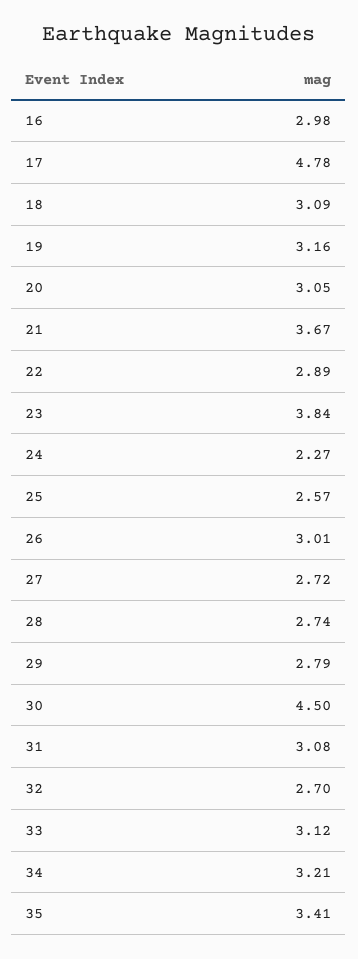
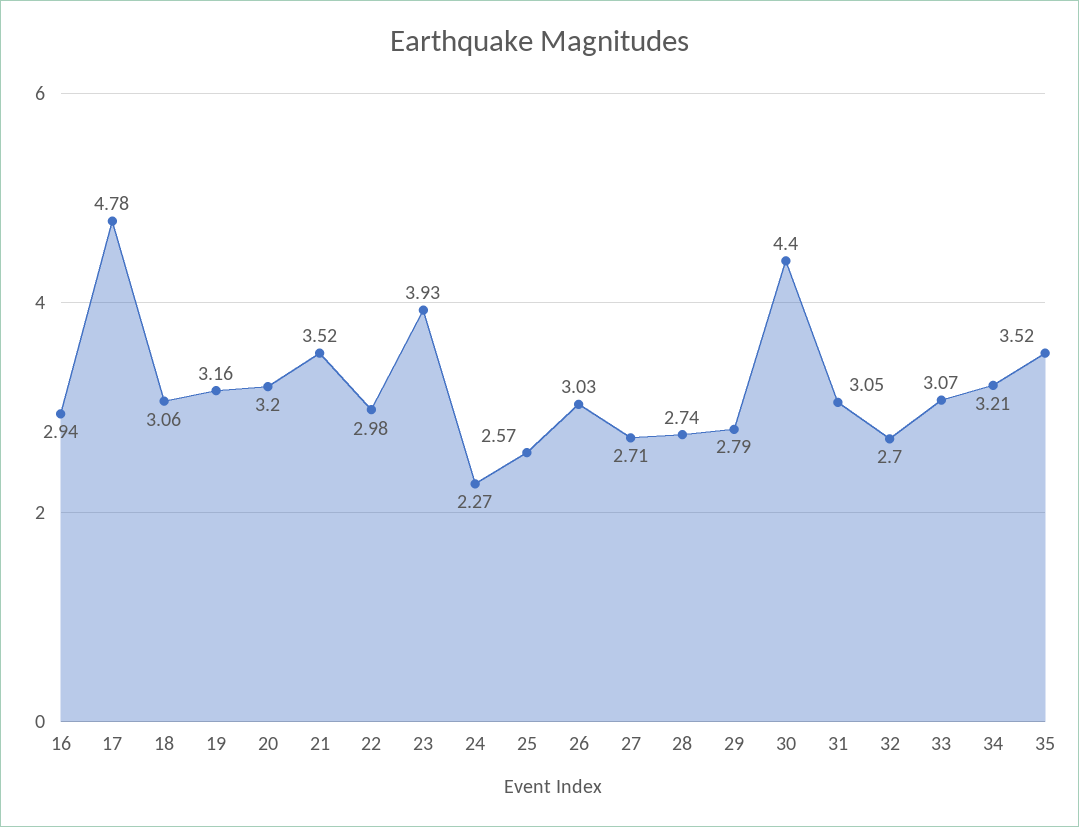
16: 2.98 -> 2.94
18: 3.09 -> 3.06
20: 3.05 -> 3.2
21: 3.67 -> 3.52
22: 2.89 -> 2.98
23: 3.84 -> 3.93
26: 3.01 -> 3.03
27: 2.72 -> 2.71
30: 4.5 -> 4.4
31: 3.08 -> 3.05
33: 3.12 -> 3.07
35: 3.41 -> 3.52

